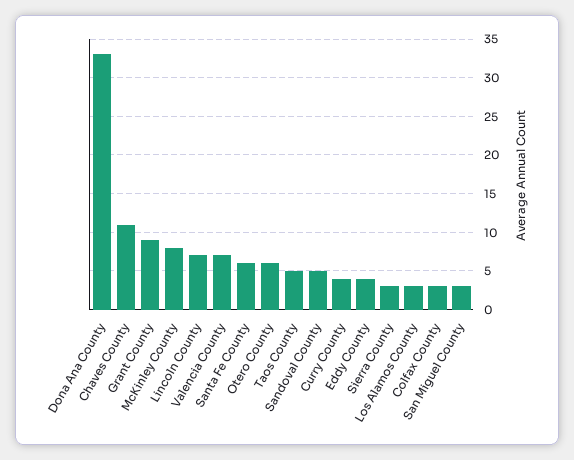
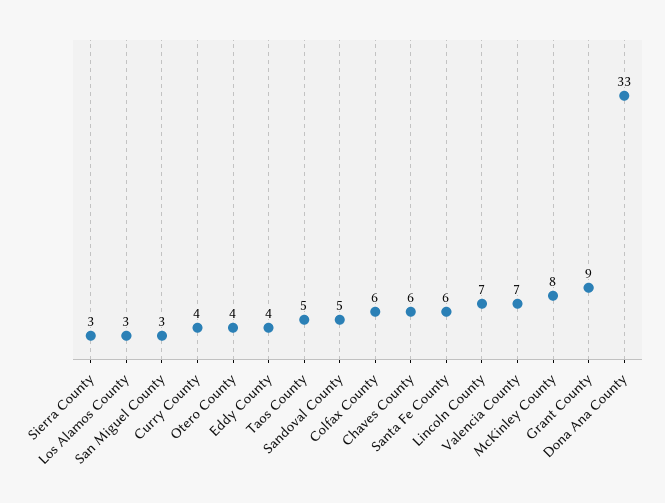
Chaves County: 11 -> 6
Otero County: 6 -> 4
Colfax County: 3 -> 6

